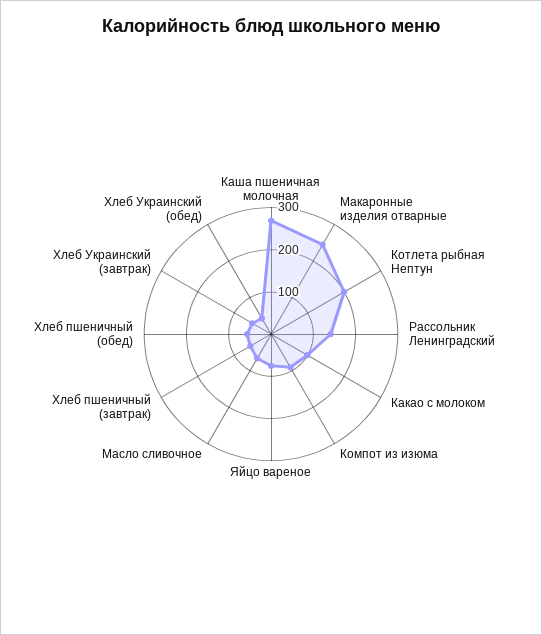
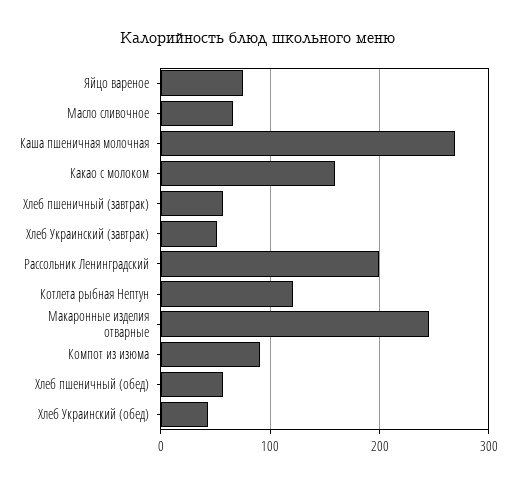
Котлета рыбная Нептун: 200 -> 120
Рассольник Ленинградский: 140 -> 200
Какао с молоком: 100 -> 160

